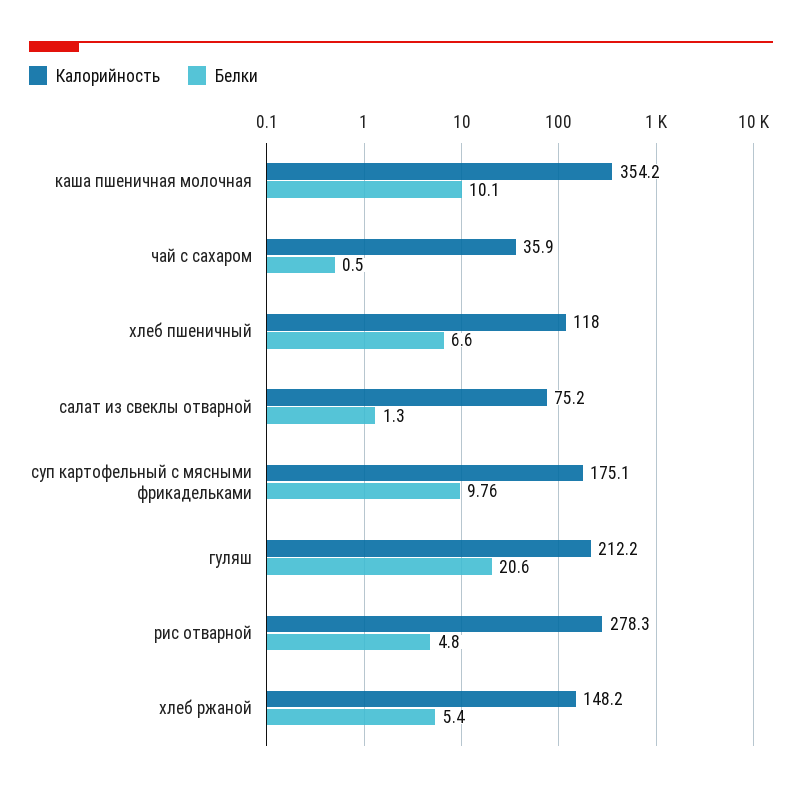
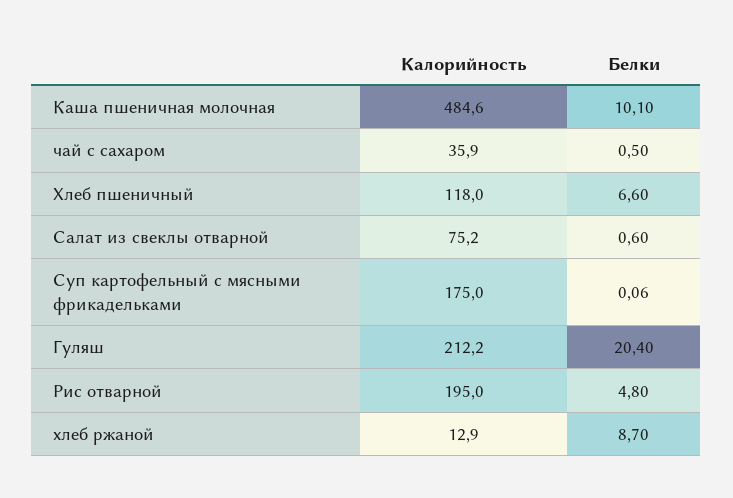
Калорийность, каша пшеничная молочная: 354.2 -> 484.6
Белки, салат из свеклы отварной: 1.3 -> 0.6
Калорийность, суп картофельный с мясными фрикадельками: 175.1 -> 175
Белки, суп картофельный с мясными фрикадельками: 9.76 -> 0.06
Белки, гуляш: 20.6 -> 20.4
Калорийность, рис отварной: 278.3 -> 195
Калорийность, хлеб ржаной: 148.2 -> 12.9
Белки, хлеб ржаной: 5.4 -> 8.7

